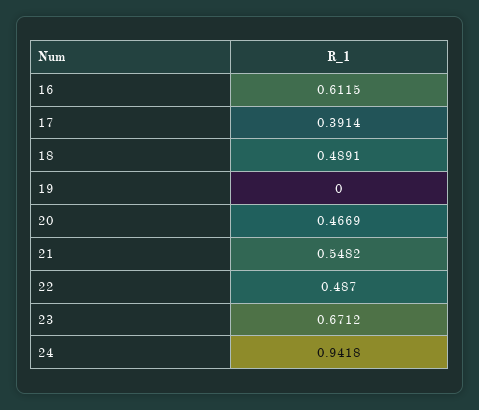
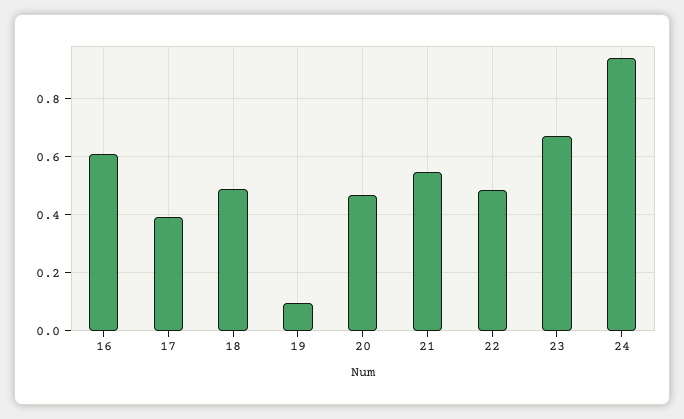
19: 0 -> 0.1

